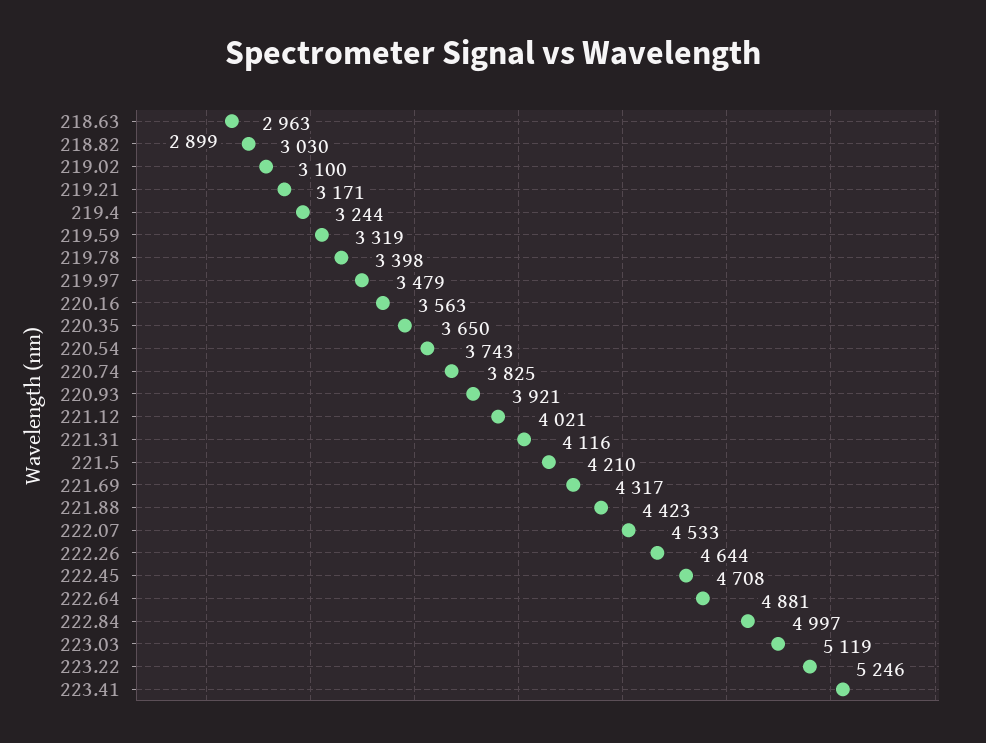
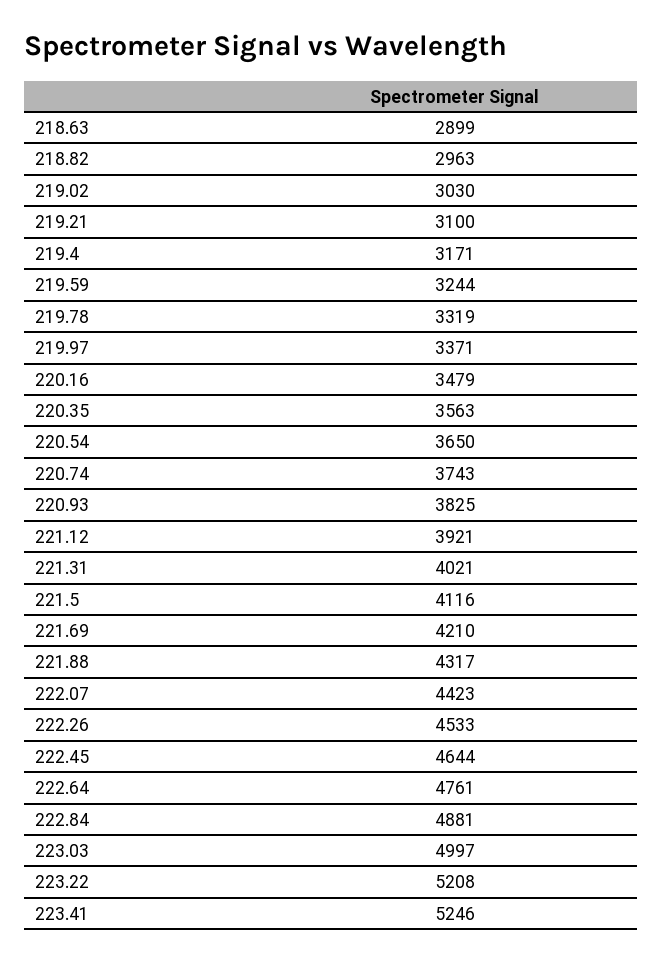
219.97: 3398 -> 3371
222.64: 4708 -> 4761
223.22: 5119 -> 5208

